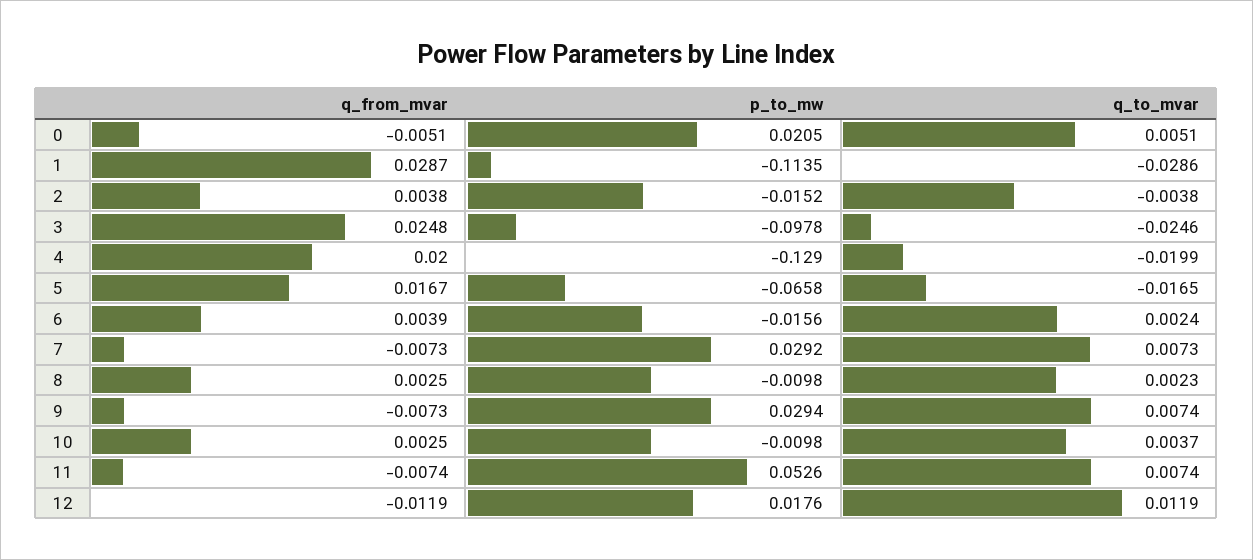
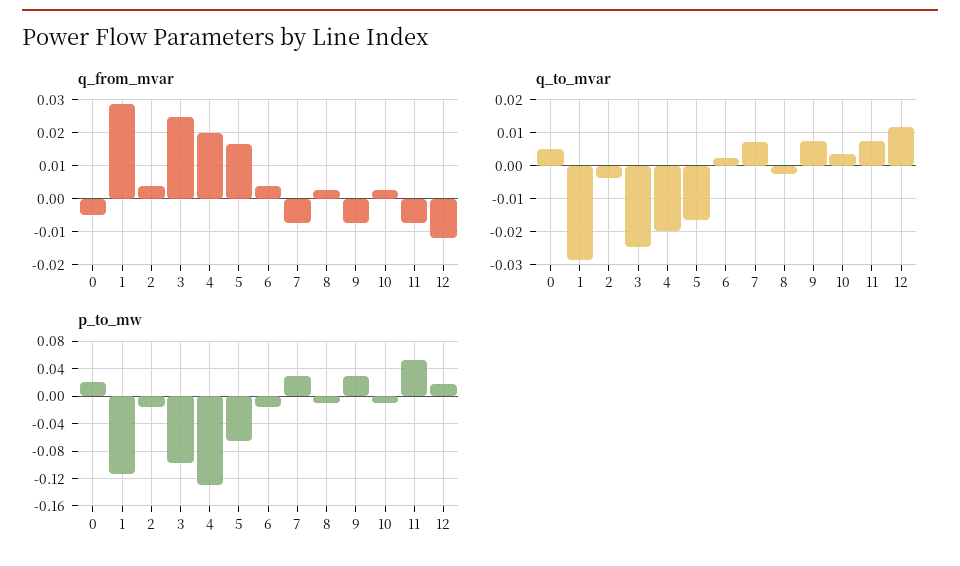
q_to_mvar, 8: 0.0023 -> -0.002

